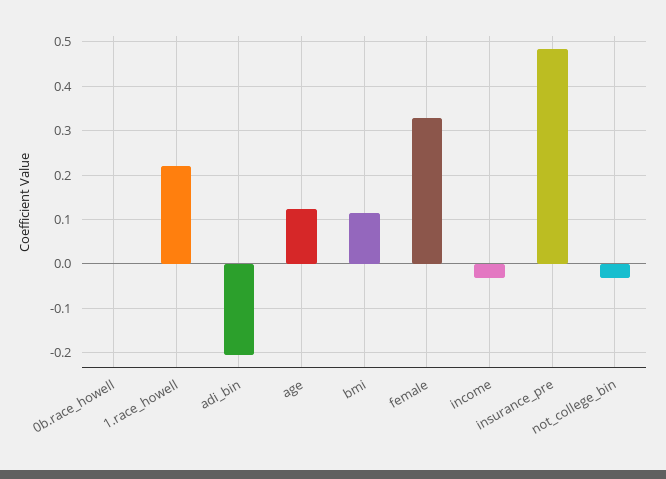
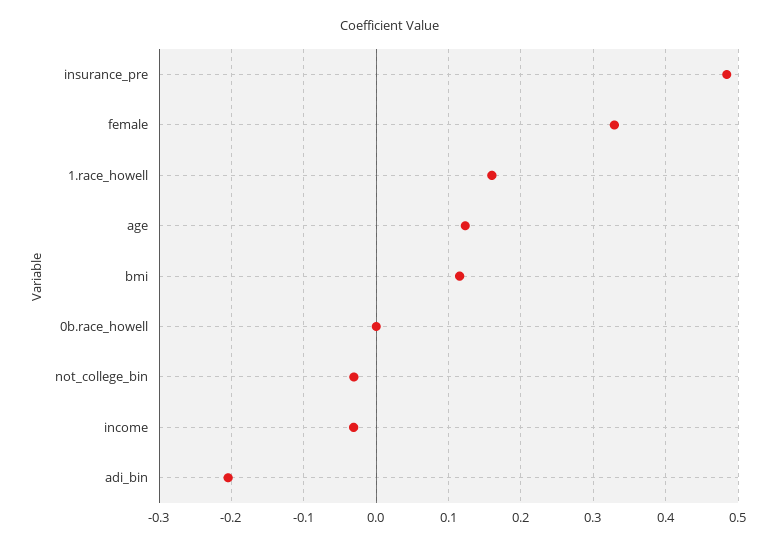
1.race_howell: 0.22 -> 0.16

